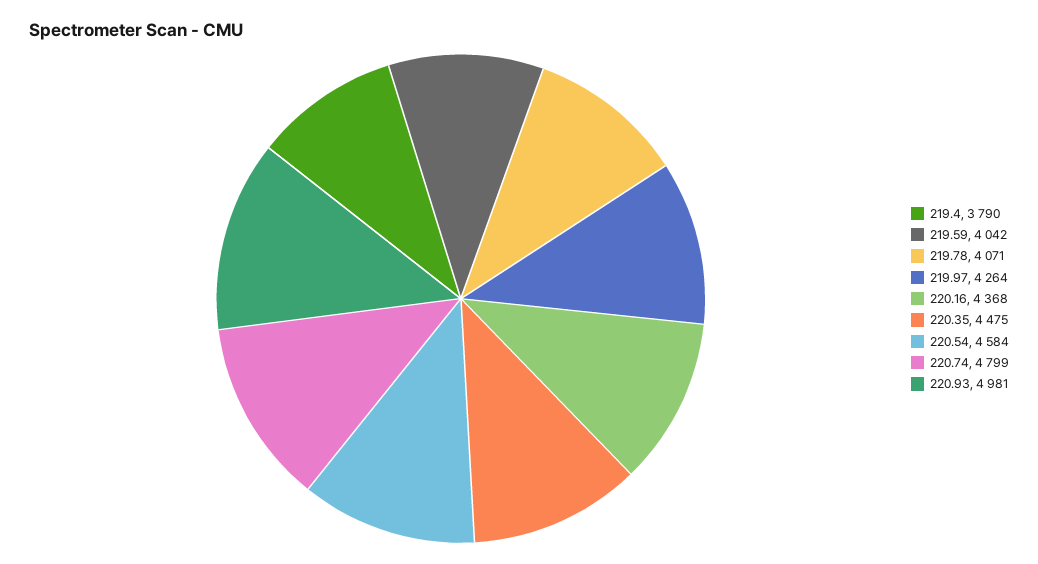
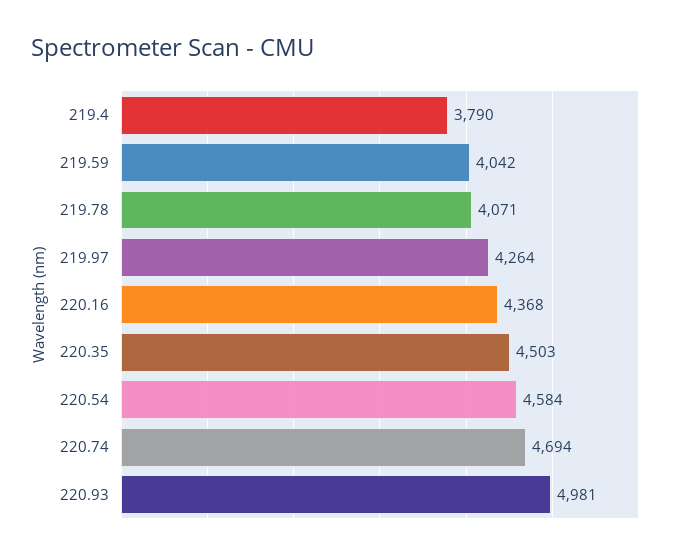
220.35: 4475 -> 4503
220.74: 4799 -> 4694

